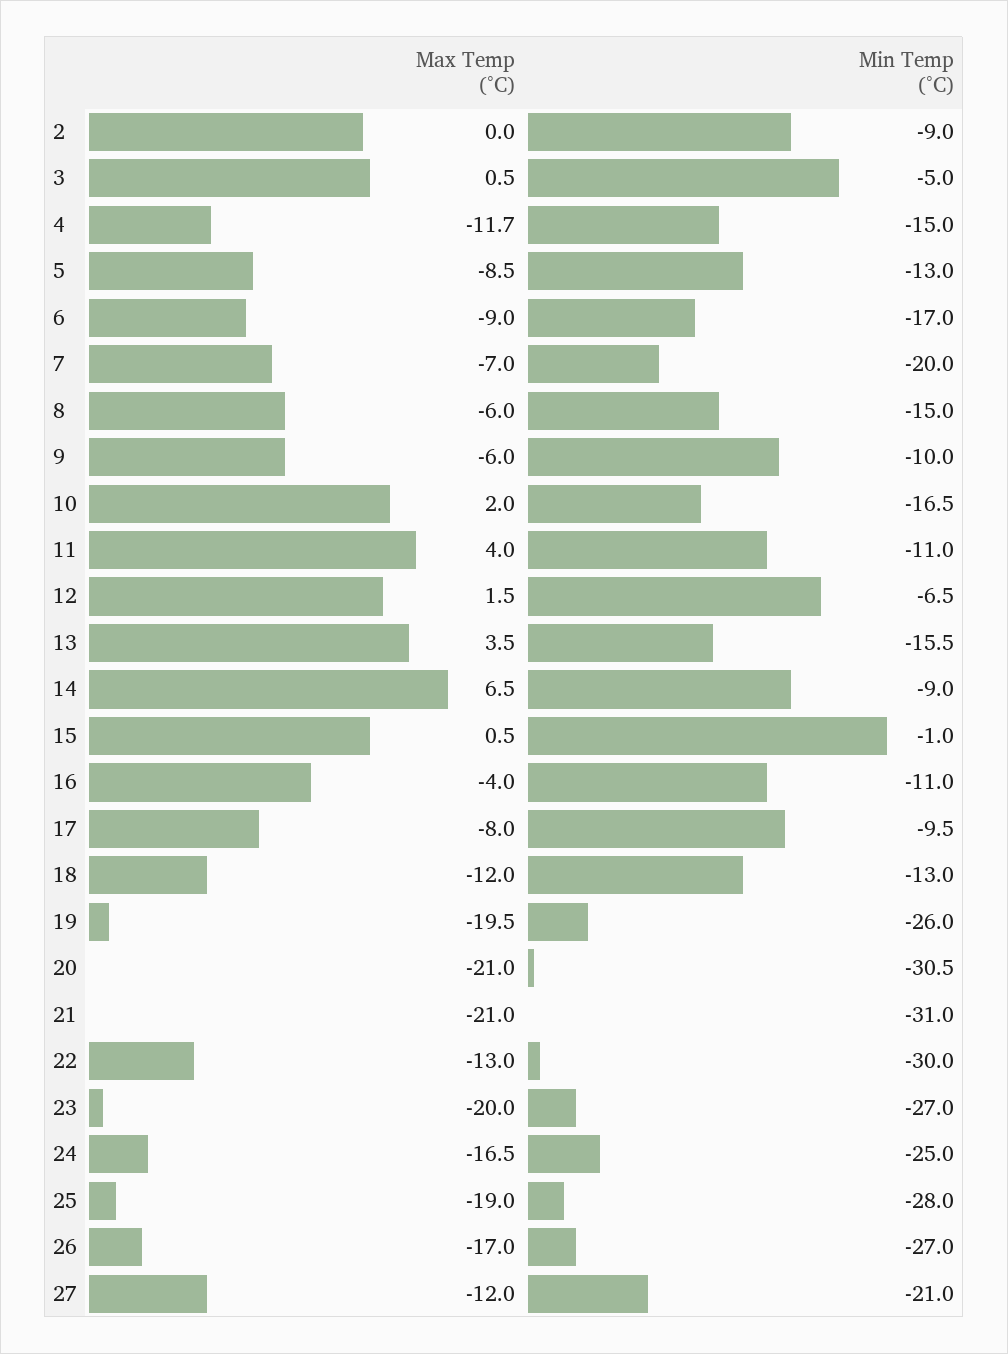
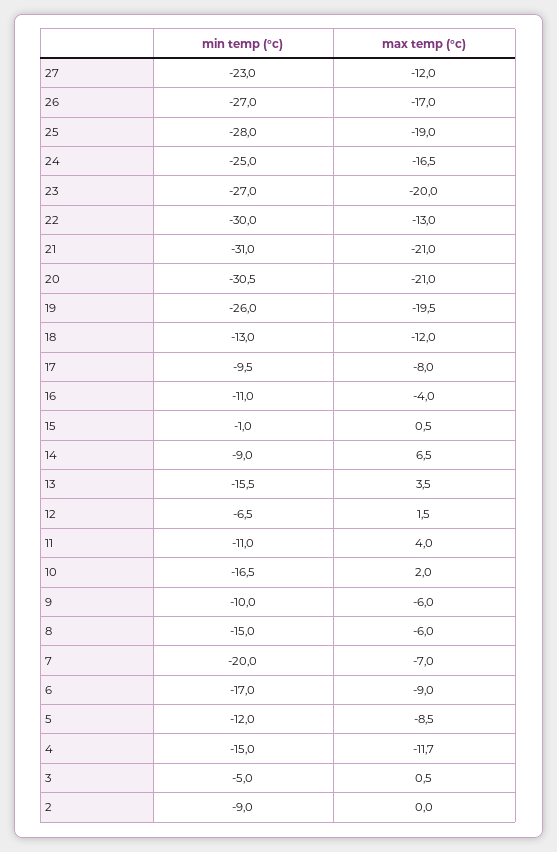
Min Temp (°C), 5: -13 -> -12
Min Temp (°C), 27: -21 -> -23

